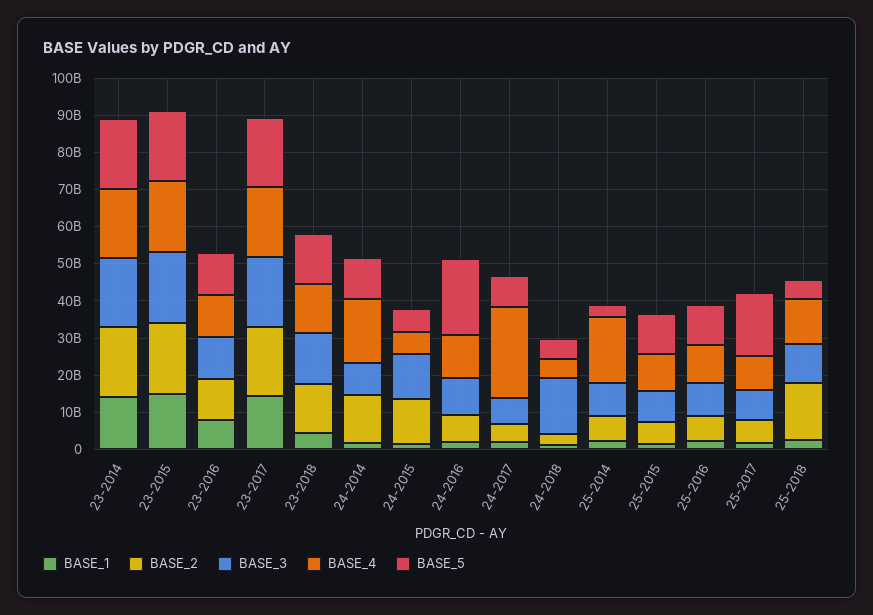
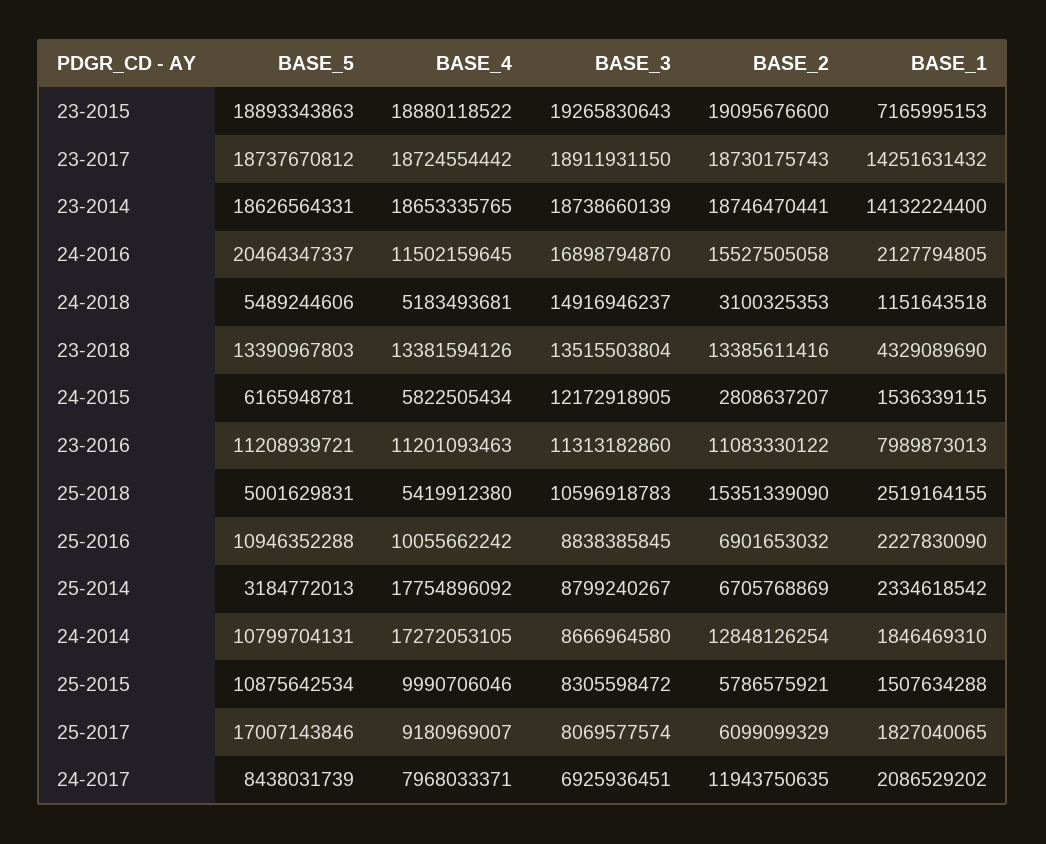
BASE_1, 23-2015: 15000000000 -> 7165995153
BASE_2, 24-2015: 12500000000 -> 2808637207
BASE_2, 24-2016: 7500000000 -> 15527505058
BASE_3, 24-2016: 10000000000 -> 16898794870
BASE_2, 24-2017: 5000000000 -> 11943750635
BASE_4, 24-2017: 25000000000 -> 7968033371
BASE_4, 25-2018: 12500000000 -> 5419912380

